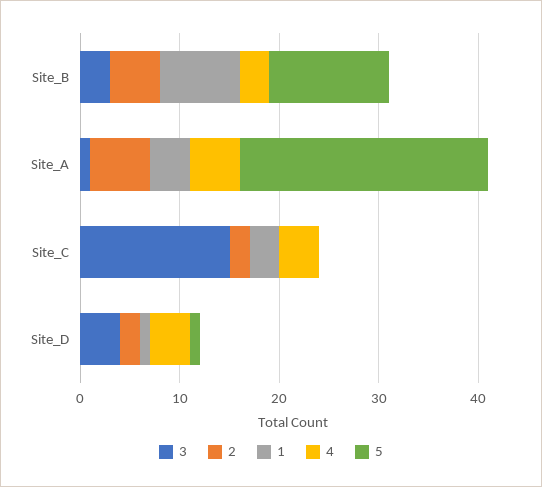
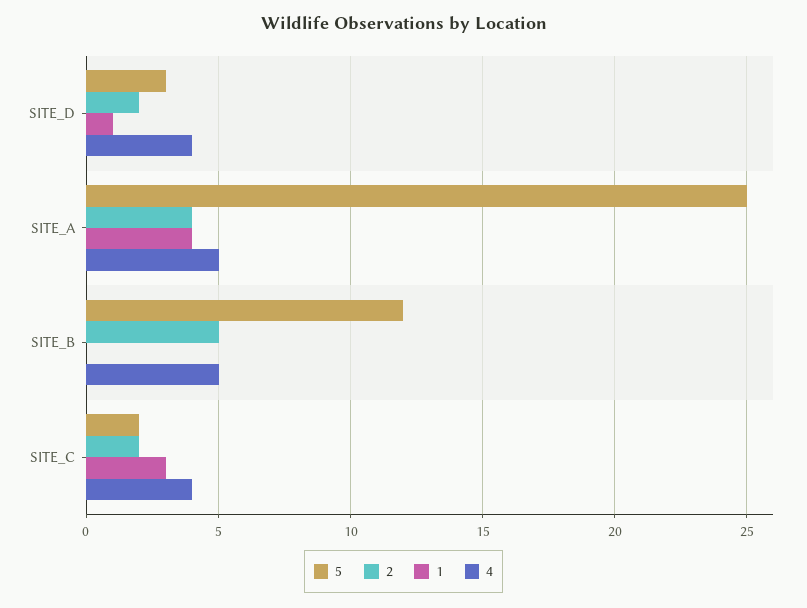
3, Site_B: 3 -> none
1, Site_B: 8 -> 0
4, Site_B: 3 -> 5
3, Site_A: 1 -> none
2, Site_A: 6 -> 4
3, Site_C: 15 -> none
5, Site_C: 0 -> 2
3, Site_D: 4 -> none
5, Site_D: 1 -> 3

